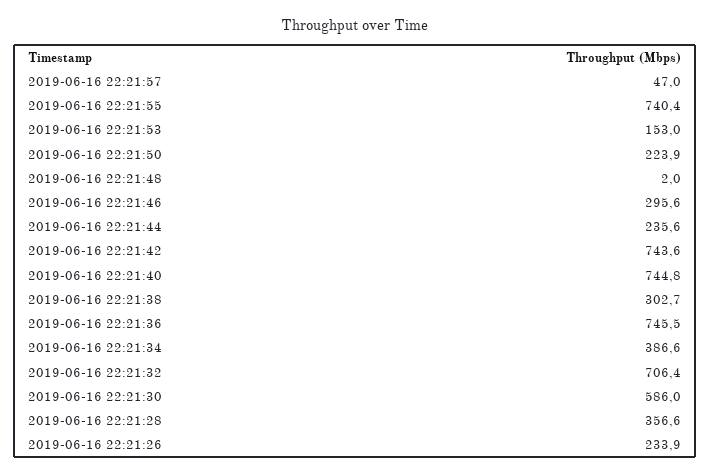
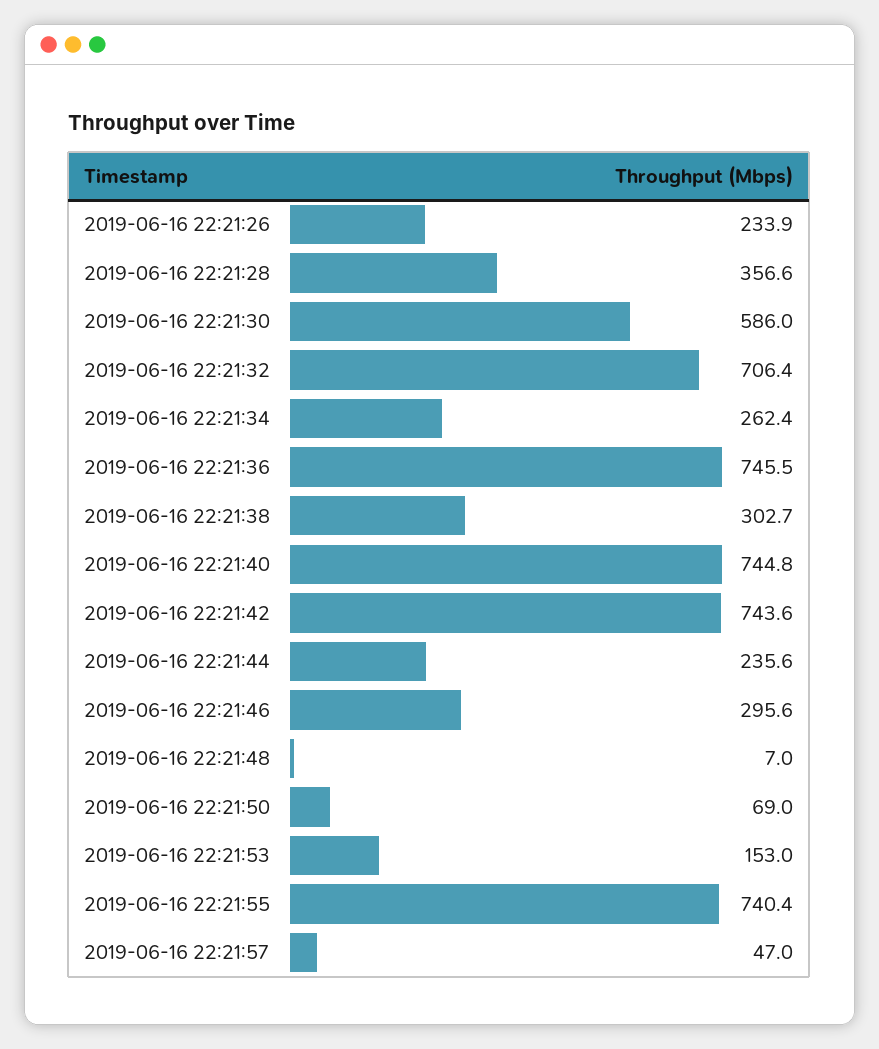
2019-06-16 22:21:50: 223.9 -> 69
2019-06-16 22:21:48: 2 -> 7
2019-06-16 22:21:34: 386.6 -> 262.4

